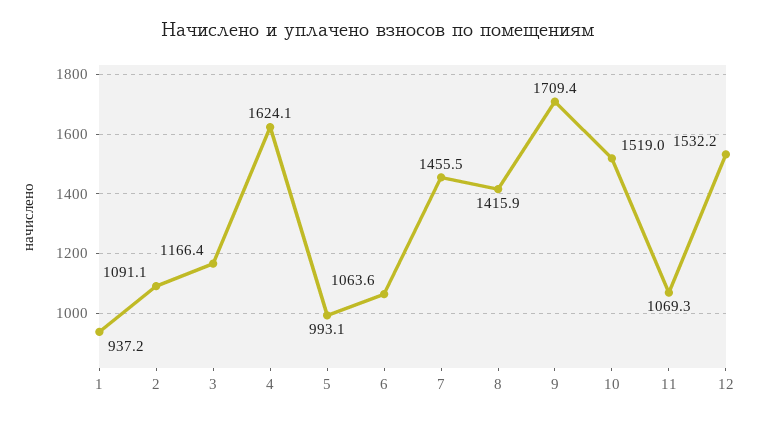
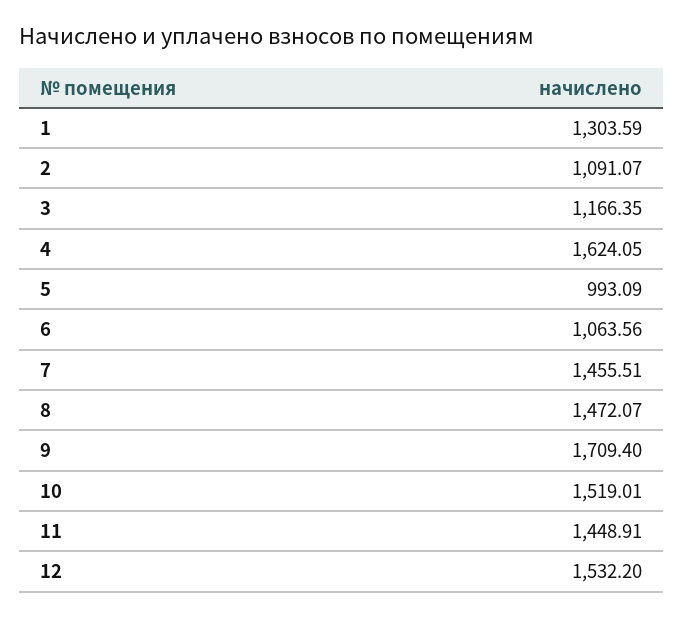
1: 937.2 -> 1303.59
8: 1415.9 -> 1472.07
11: 1069.3 -> 1448.91

